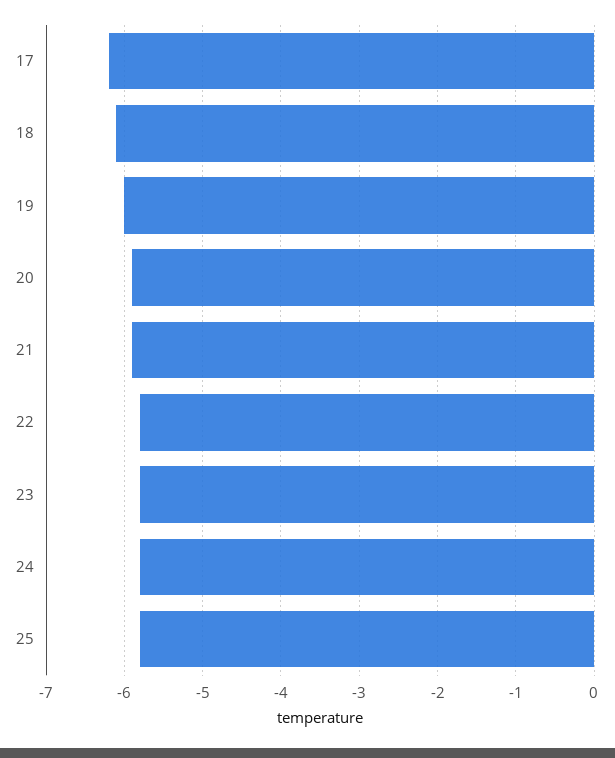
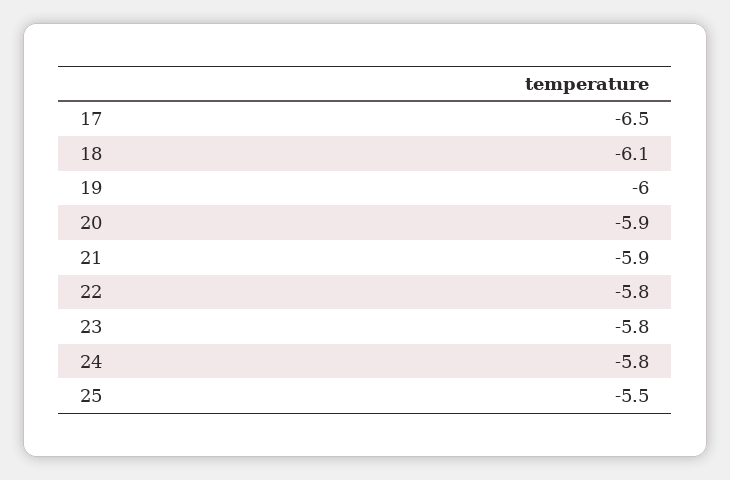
17: -6.2 -> -6.5
25: -5.8 -> -5.5

